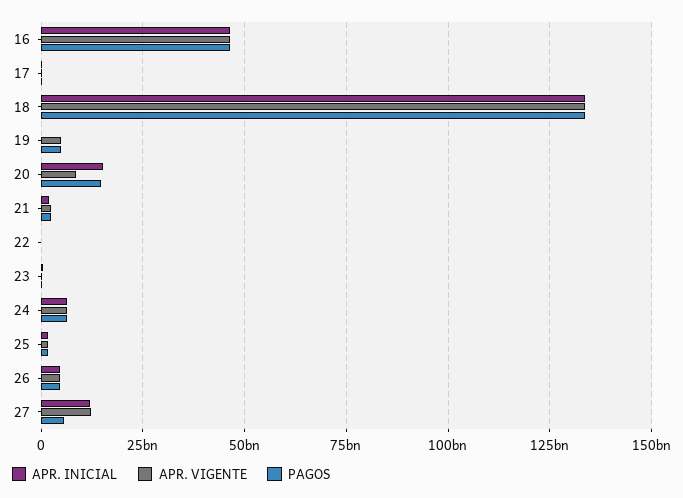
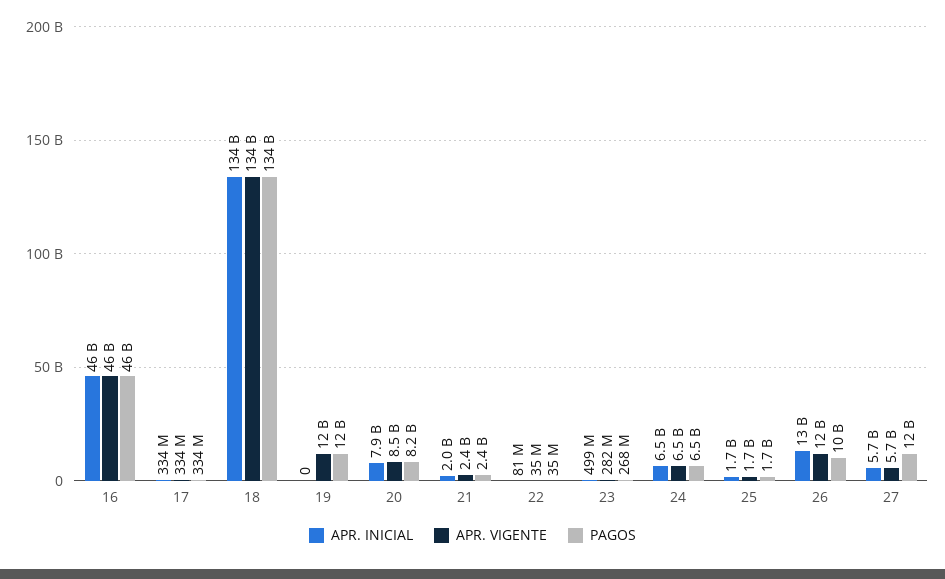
APR. VIGENTE, 19: 5000000000 -> 12000000000
PAGOS, 19: 5000000000 -> 12000000000
APR. INICIAL, 20: 15000000000 -> 7900000000
PAGOS, 20: 15000000000 -> 8200000000
APR. INICIAL, 26: 5000000000 -> 13000000000
APR. VIGENTE, 26: 5000000000 -> 12000000000
PAGOS, 26: 5000000000 -> 10000000000
APR. INICIAL, 27: 12500000000 -> 5700000000
APR. VIGENTE, 27: 12500000000 -> 5700000000
PAGOS, 27: 5000000000 -> 12000000000

